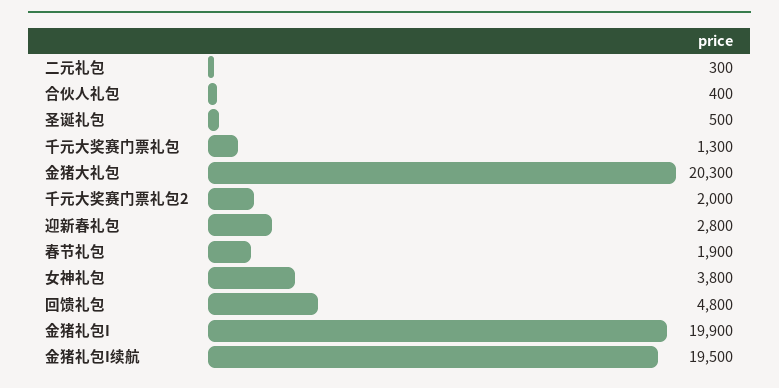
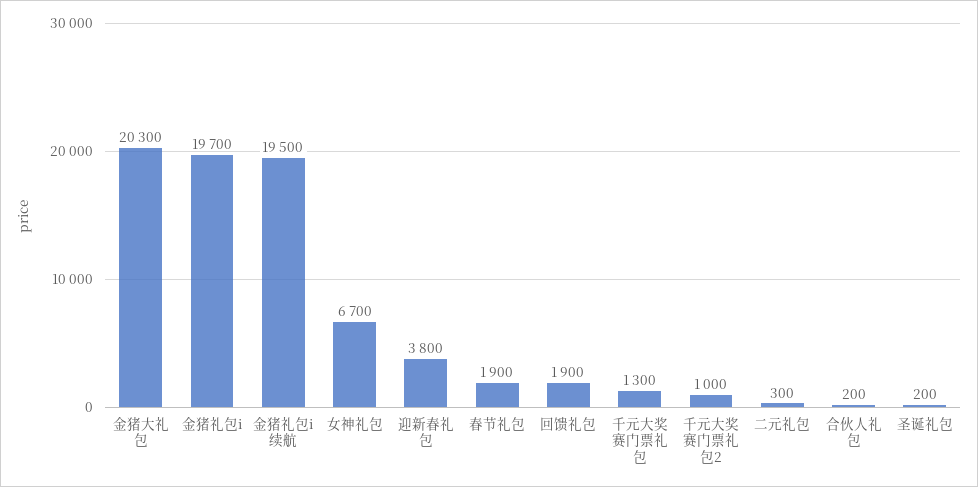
合伙人礼包: 400 -> 200
圣诞礼包: 500 -> 200
千元大奖赛门票礼包2: 2000 -> 1000
迎新春礼包: 2800 -> 3800
女神礼包: 3800 -> 6700
回馈礼包: 4800 -> 1900
金猪礼包I: 19900 -> 19700

